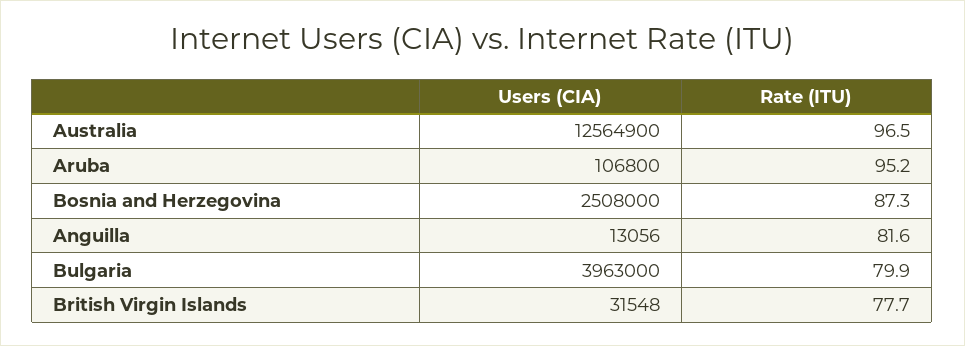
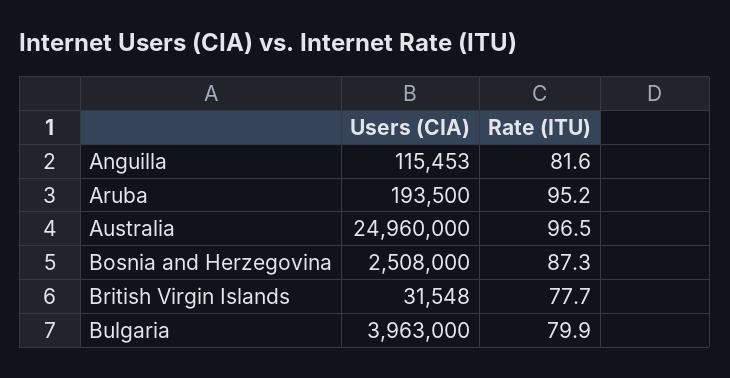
Users (CIA), Australia: 12564900 -> 24960000
Users (CIA), Aruba: 106800 -> 193500
Users (CIA), Anguilla: 13056 -> 115453

